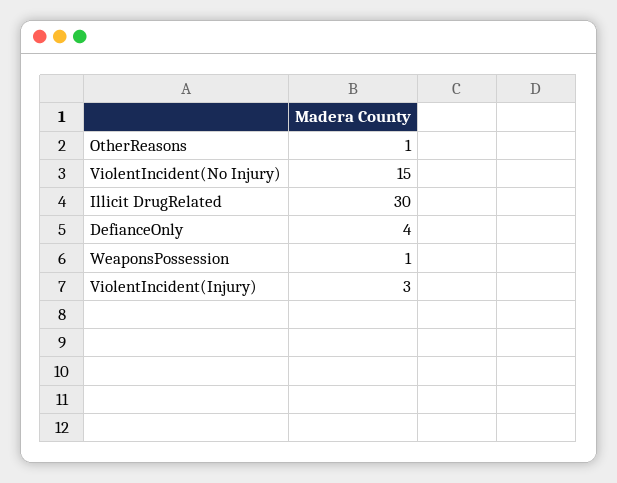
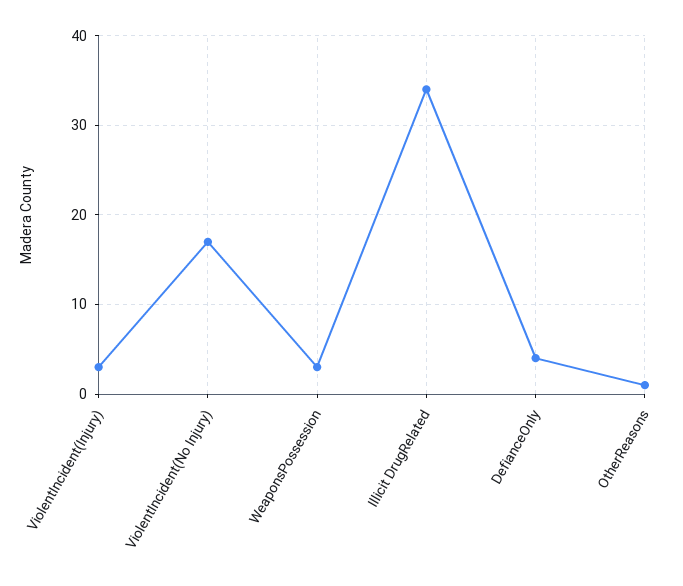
ViolentIncident(No Injury): 15 -> 17
Illicit DrugRelated: 30 -> 34
WeaponsPossession: 1 -> 3

